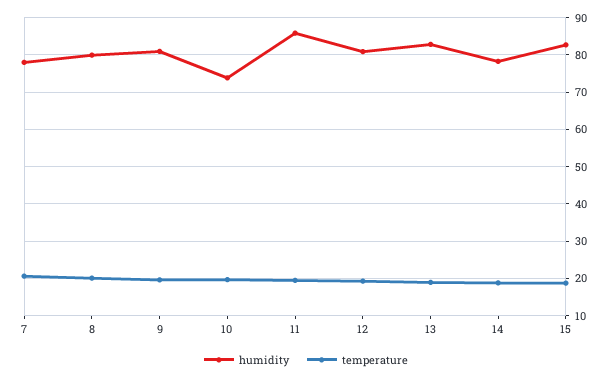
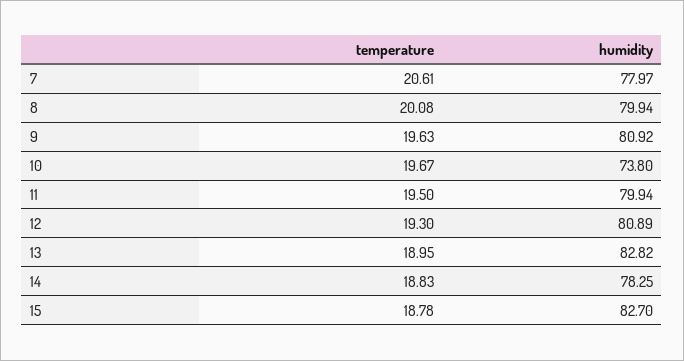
humidity, 11: 86 -> 79.94

